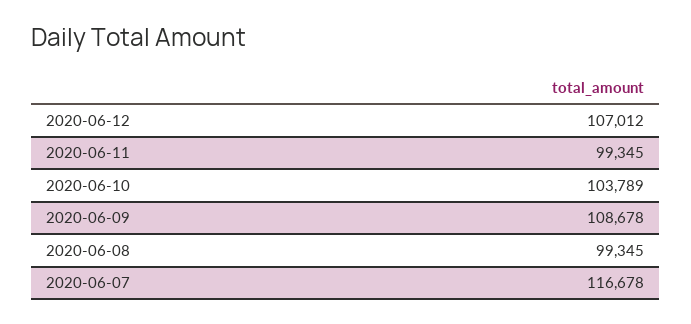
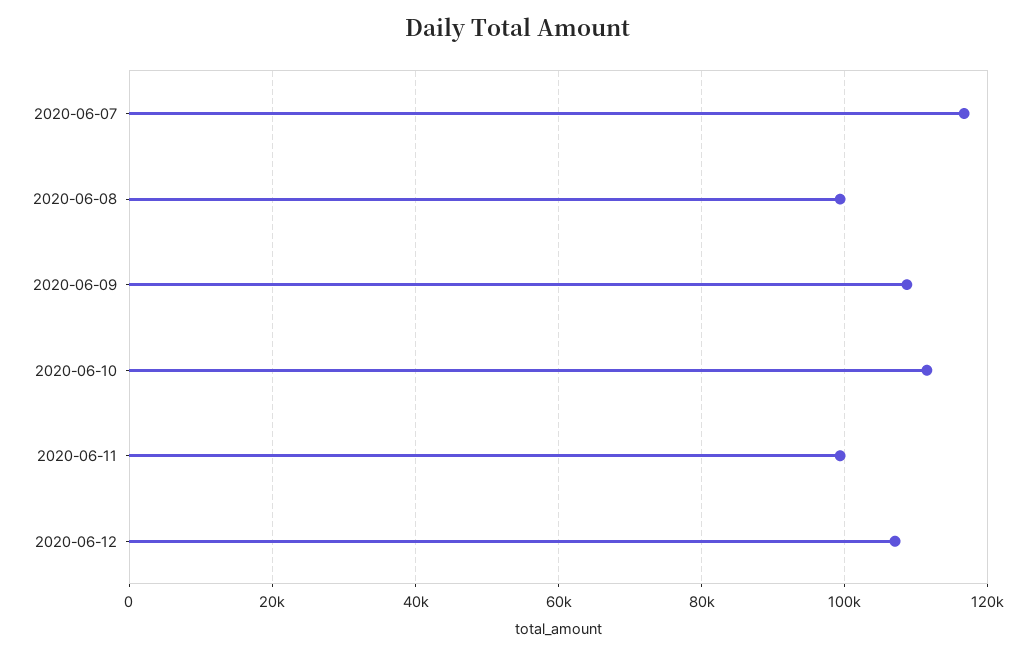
2020-06-10: 103789 -> 112000

